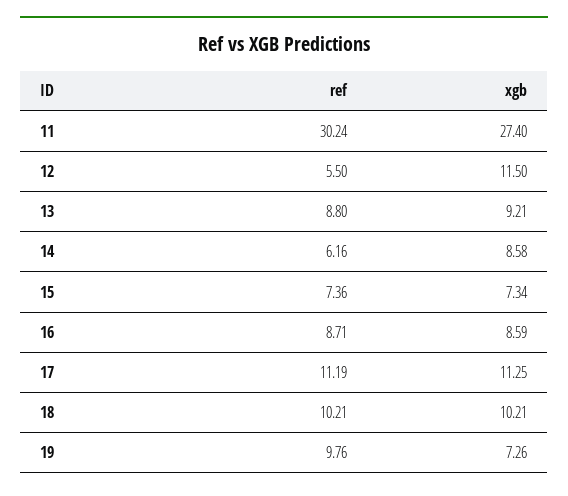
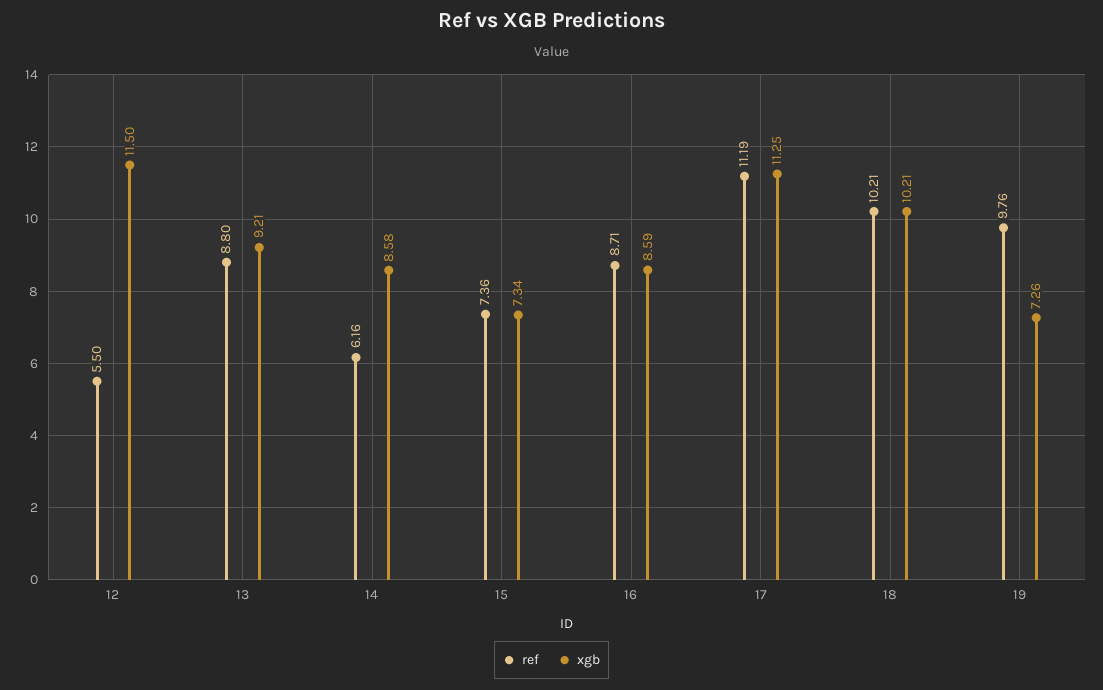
ref, 11: 30.24 -> none
xgb, 11: 27.4 -> none

